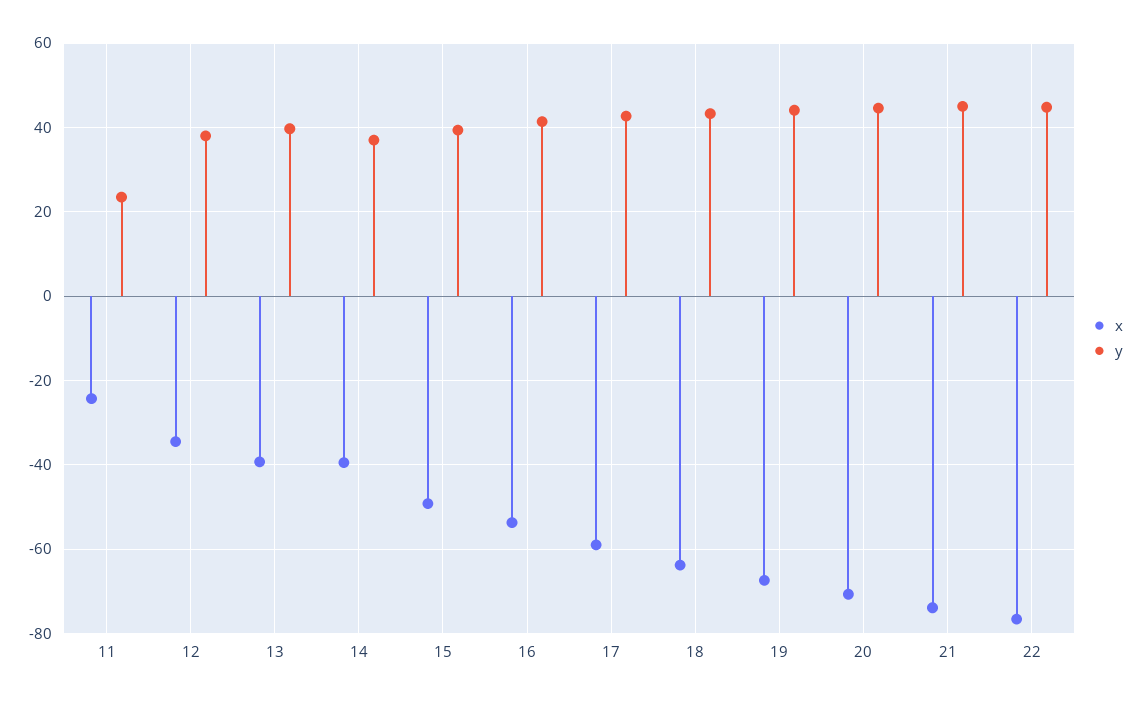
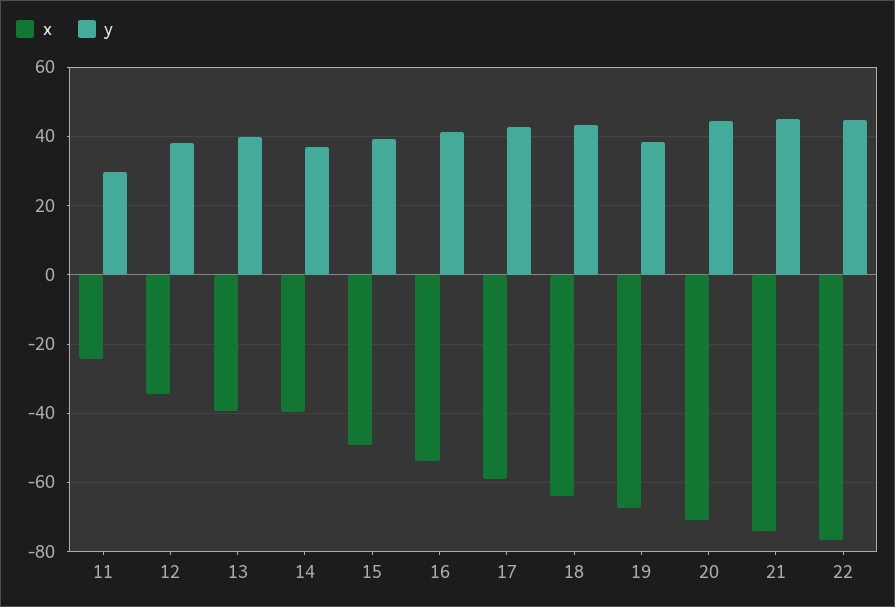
y, 11: 24 -> 30
y, 19: 44 -> 38

